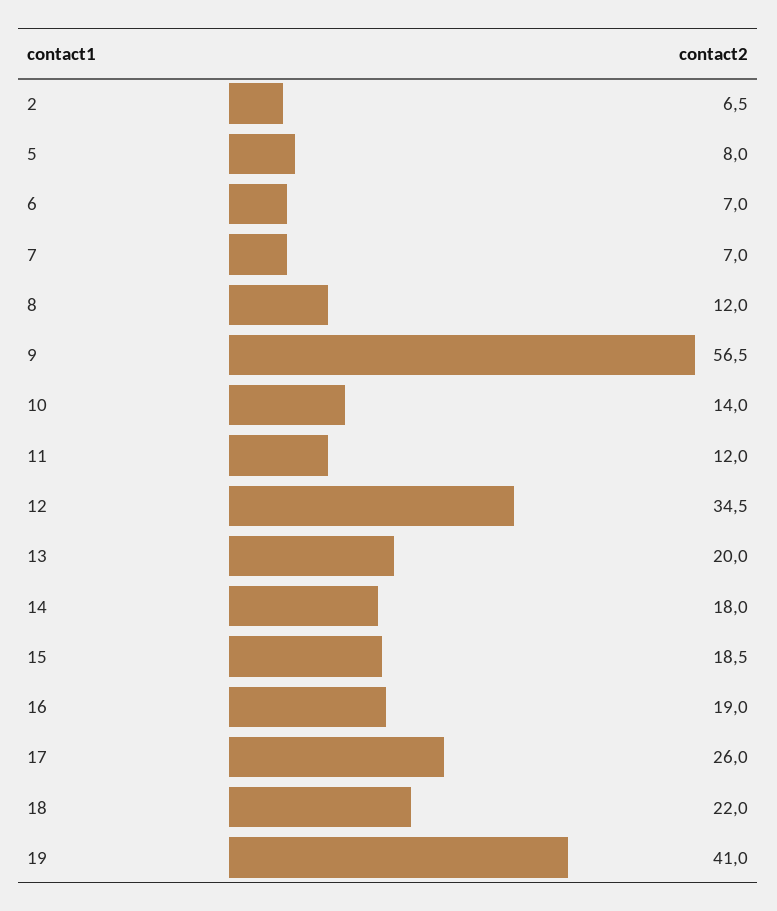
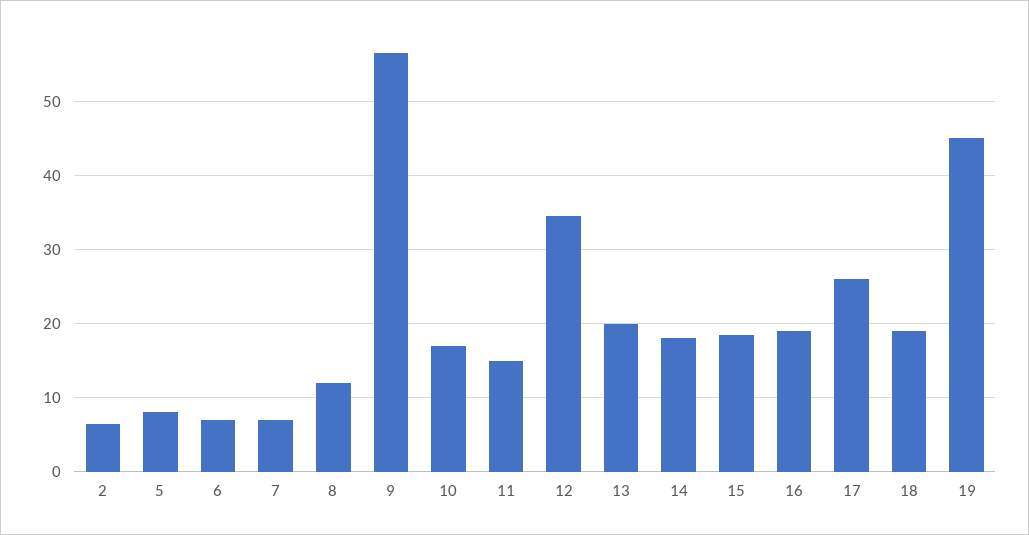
10: 14 -> 17
11: 12 -> 15
18: 22 -> 19
19: 41 -> 45

